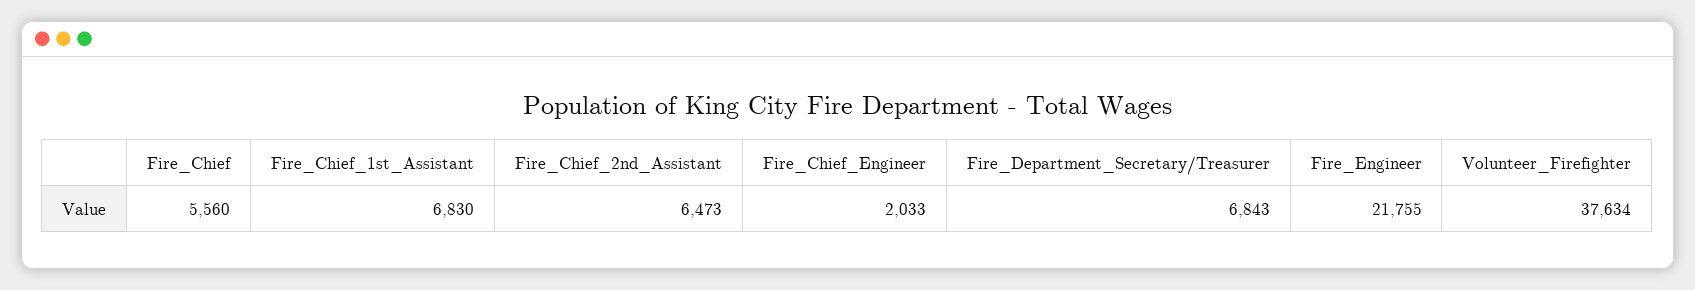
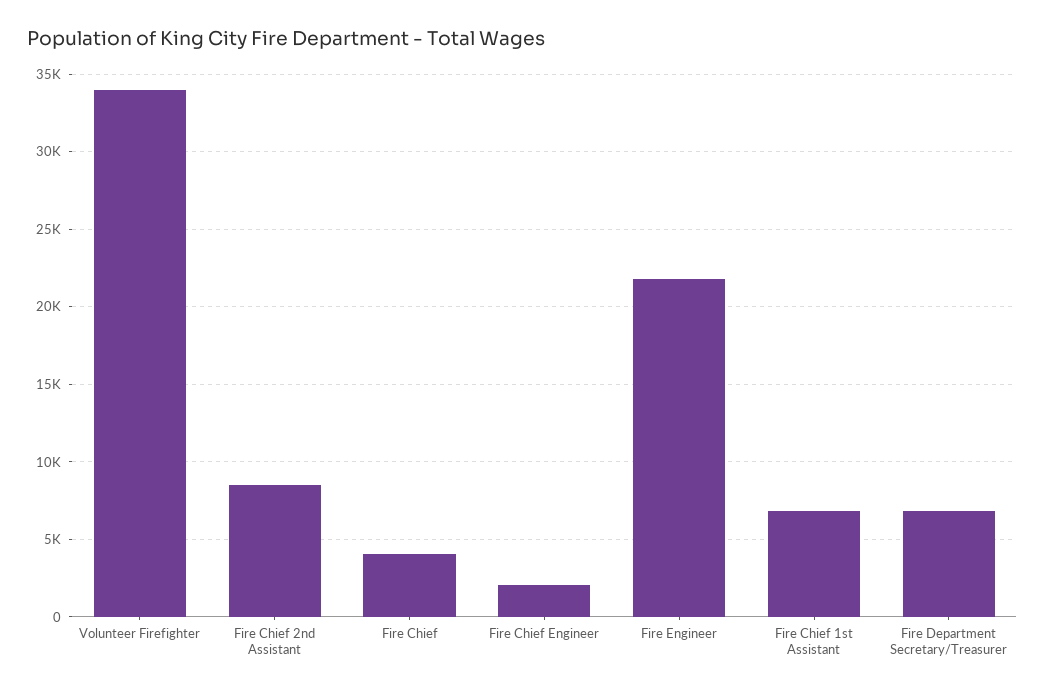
Fire_Chief: 5560 -> 4000
Fire_Chief_2nd_Assistant: 6473 -> 8500
Volunteer_Firefighter: 37634 -> 34000

